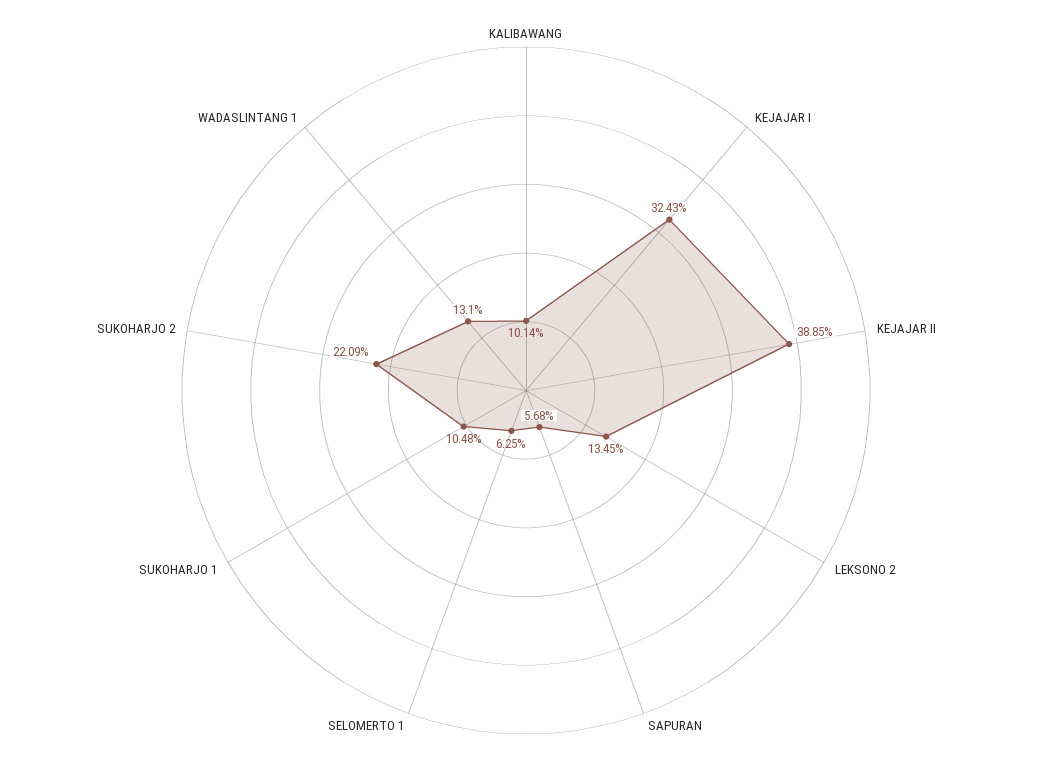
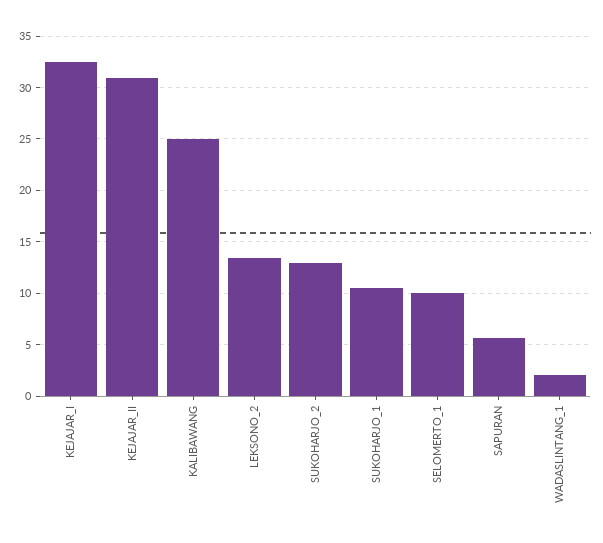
KALIBAWANG: 10.14 -> 25
KEJAJAR II: 38.85 -> 31
SELOMERTO 1: 6.25 -> 10
SUKOHARJO 2: 22.09 -> 13
WADASLINTANG 1: 13.1 -> 2

